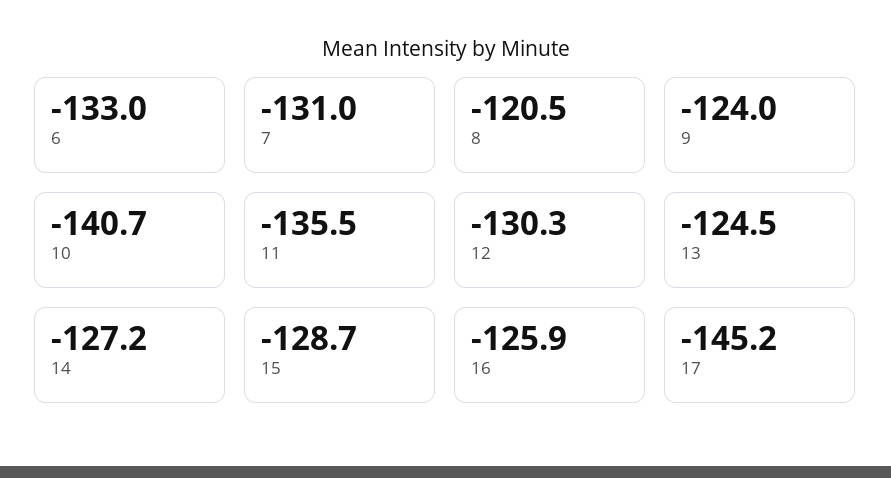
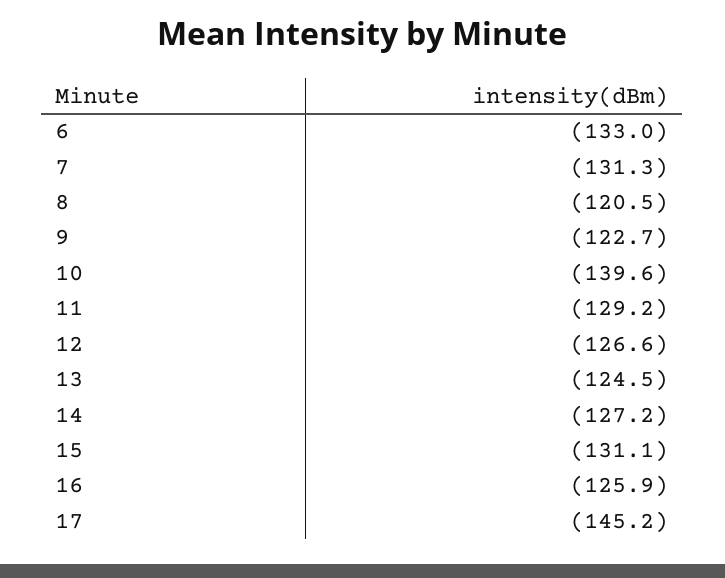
7: -131 -> -131.3
9: -124 -> -122.7
10: -140.7 -> -139.6
11: -135.5 -> -129.2
12: -130.3 -> -126.6
15: -128.7 -> -131.1

